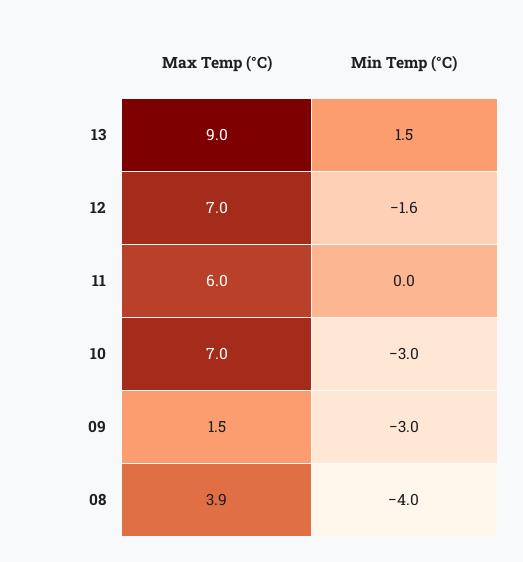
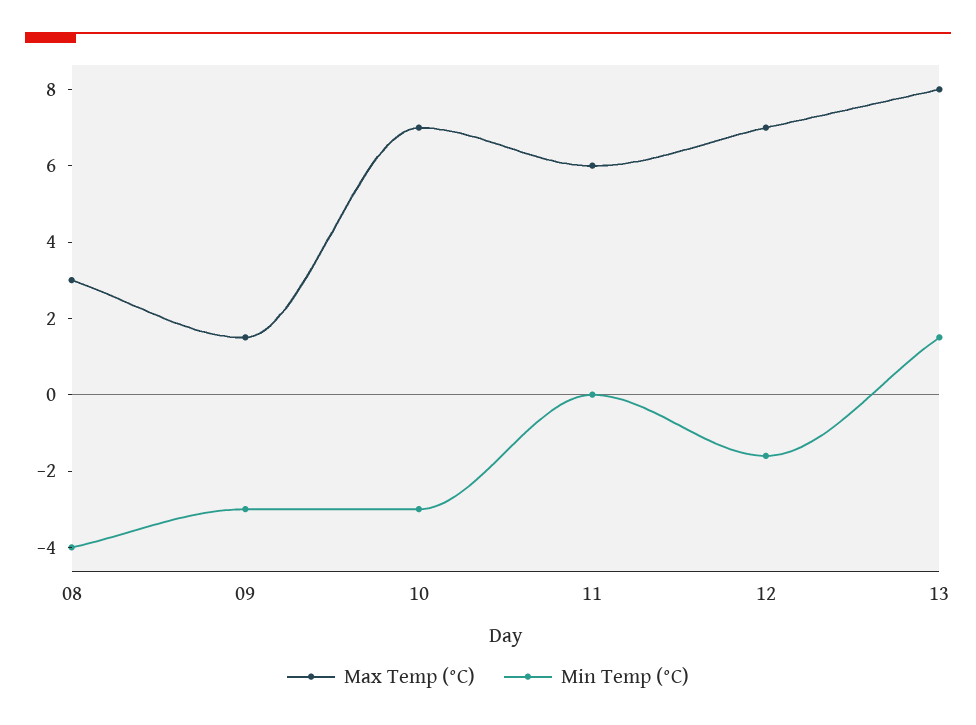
Max Temp (°C), 13: 9 -> 8
Max Temp (°C), 08: 3.9 -> 3

